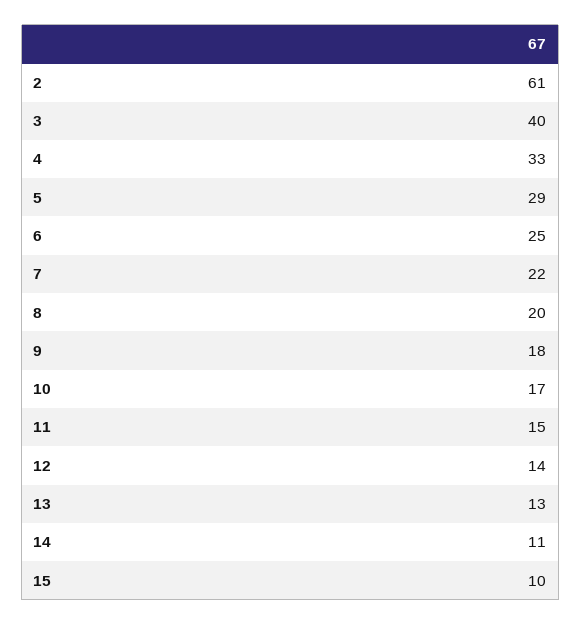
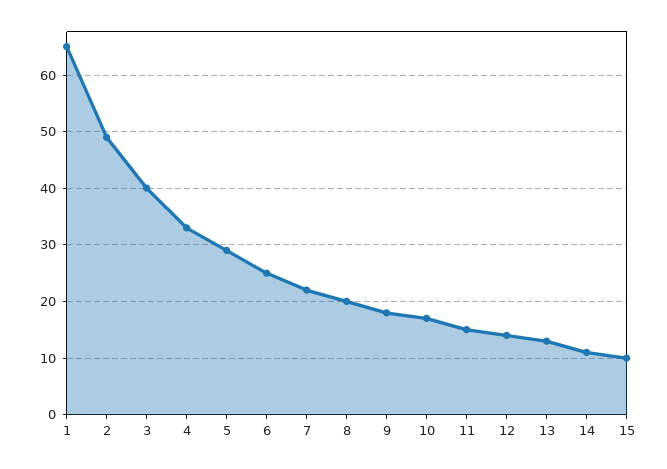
2: 61 -> 50
1: none -> 65

